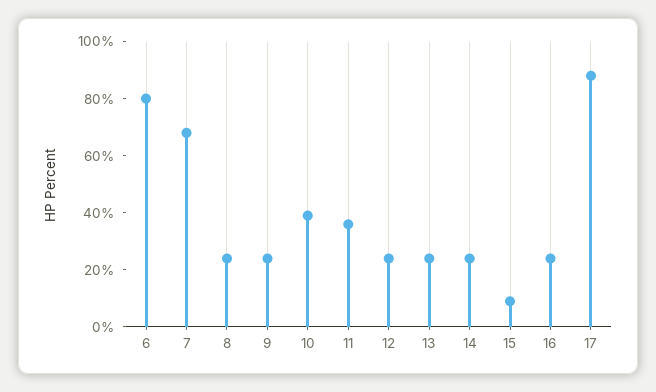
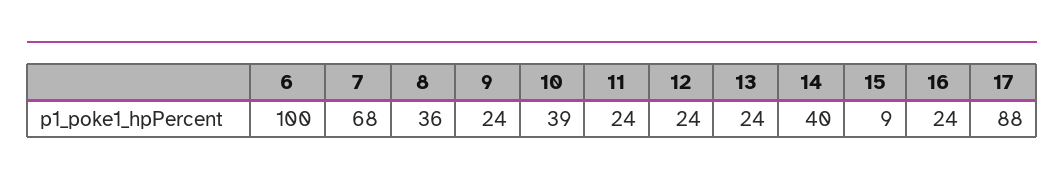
6: 80 -> 100
8: 25 -> 36
11: 35 -> 24
14: 25 -> 40

